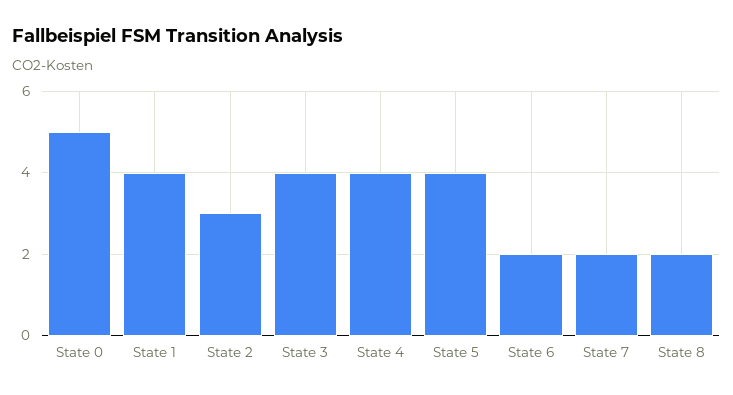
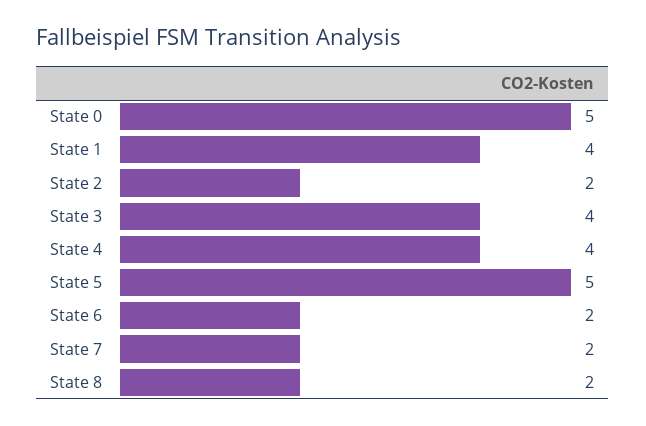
State 2: 3 -> 2
State 5: 4 -> 5

